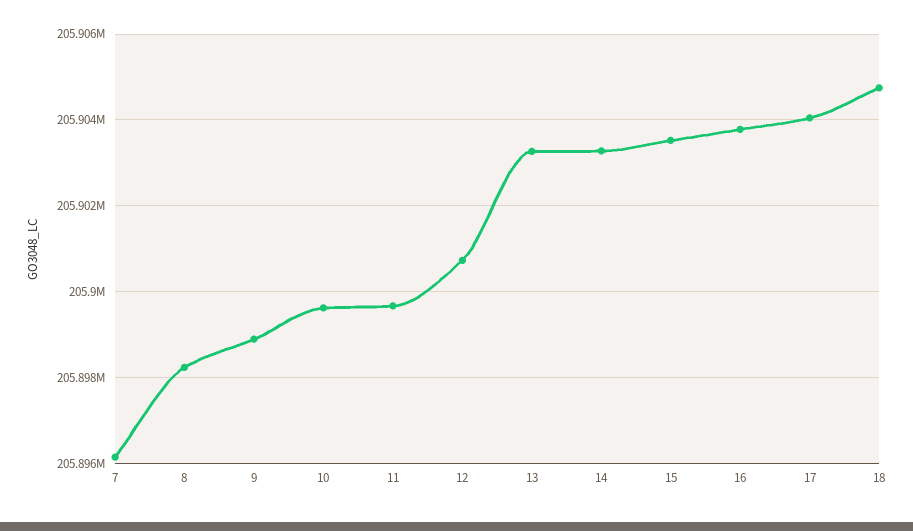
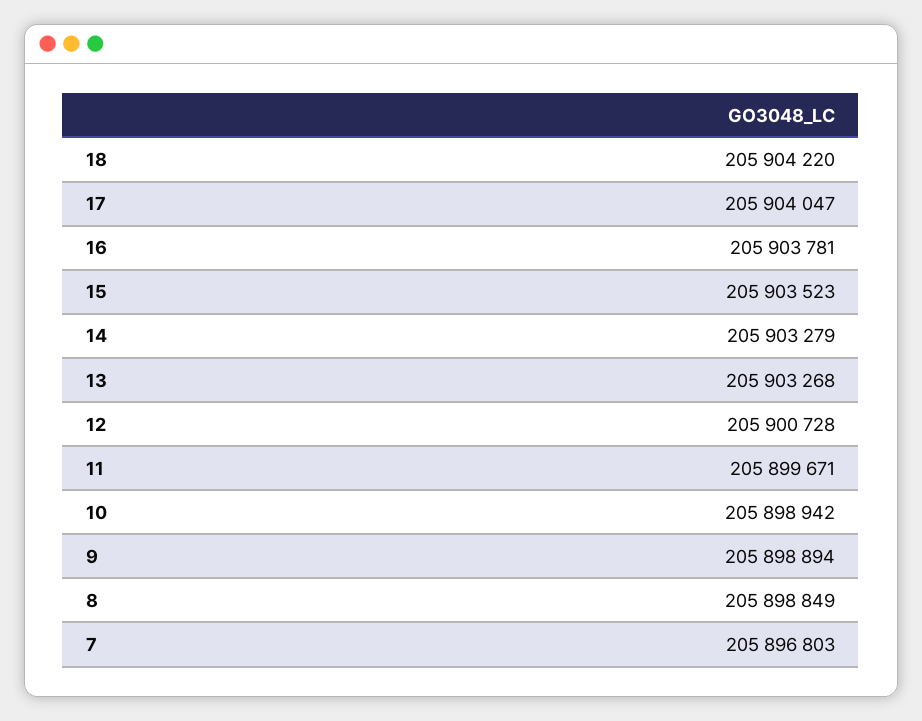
7: 205896200 -> 205896803
8: 205898200 -> 205898849
10: 205899600 -> 205898942
18: 205904800 -> 205904220

